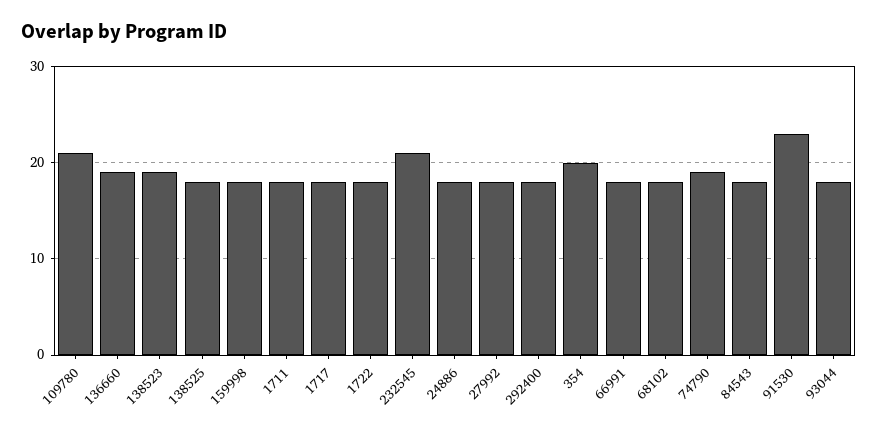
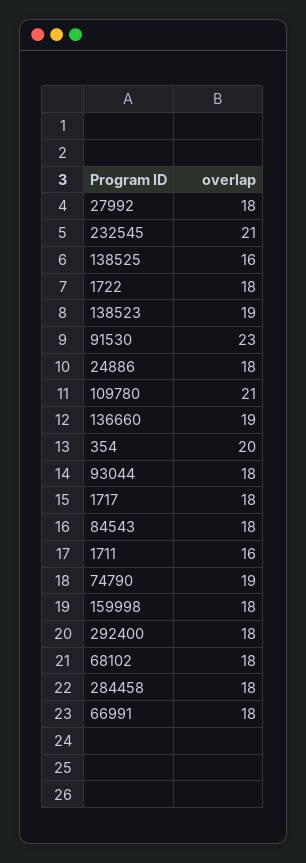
138525: 18 -> 16
1711: 18 -> 16
284458: none -> 18

